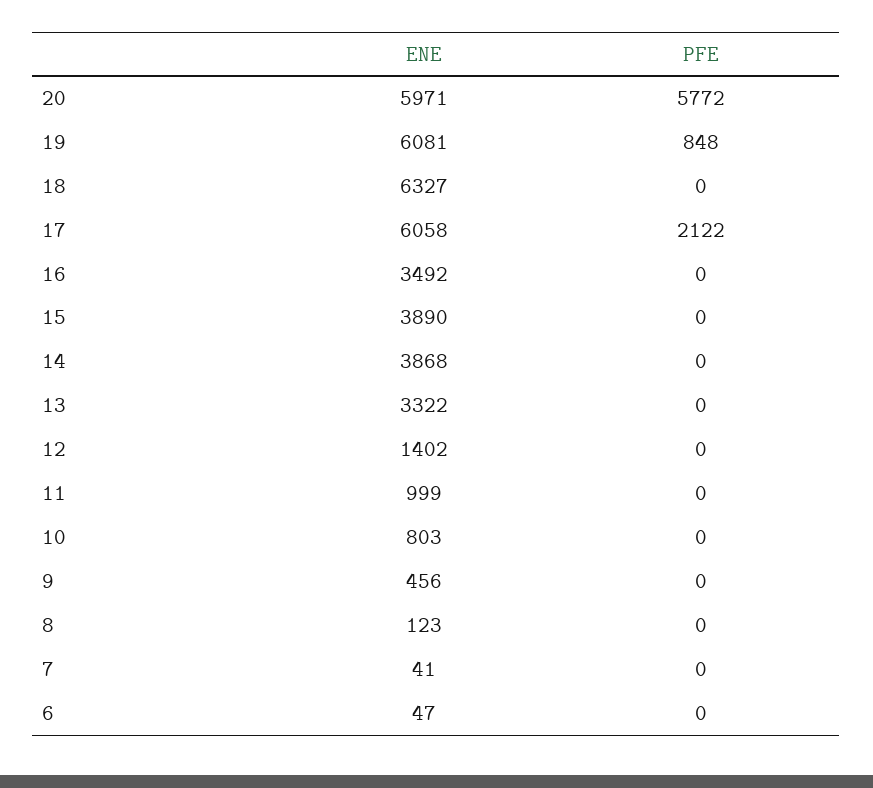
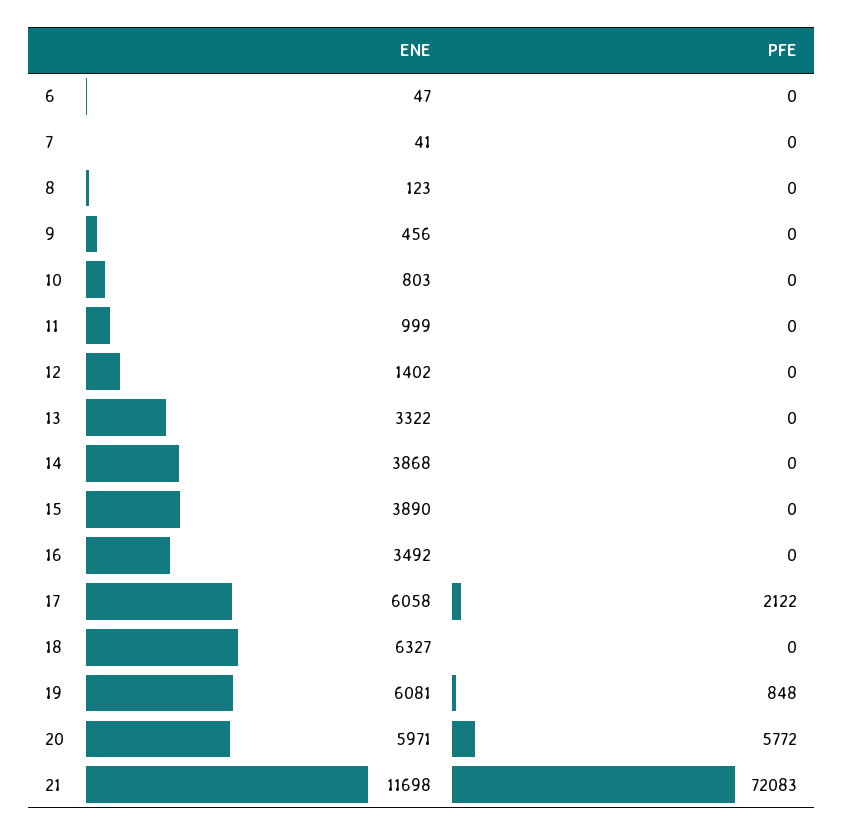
ENE, 21: none -> 11698
PFE, 21: none -> 72083

